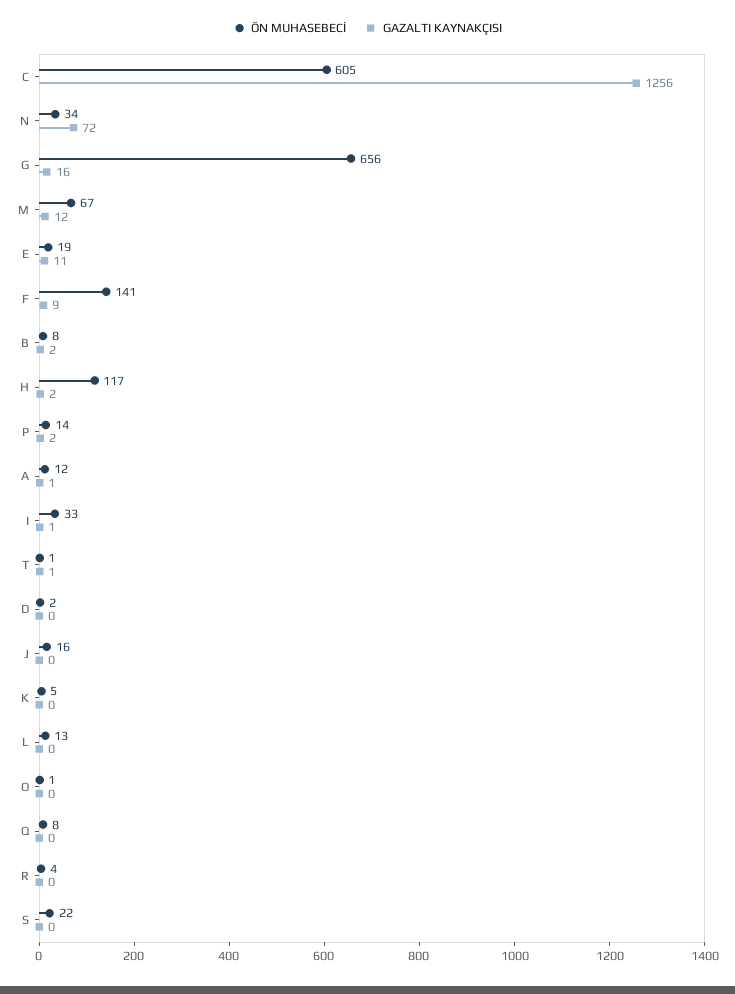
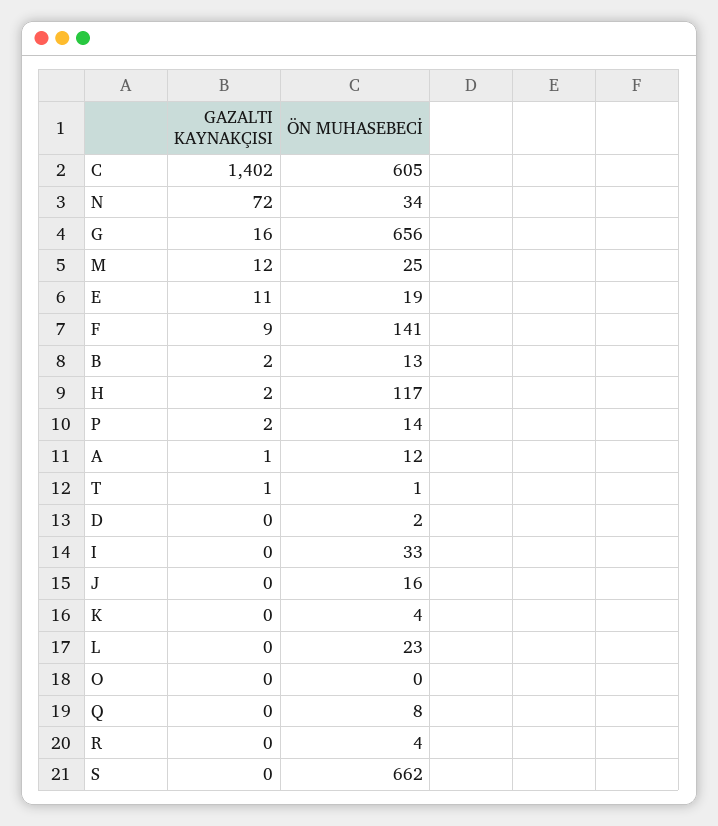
GAZALTI KAYNAKÇISI, C: 1256 -> 1402
ÖN MUHASEBECİ, M: 67 -> 25
ÖN MUHASEBECİ, B: 8 -> 13
GAZALTI KAYNAKÇISI, I: 1 -> 0
ÖN MUHASEBECİ, K: 5 -> 4
ÖN MUHASEBECİ, L: 13 -> 23
ÖN MUHASEBECİ, O: 1 -> 0
ÖN MUHASEBECİ, S: 22 -> 662

